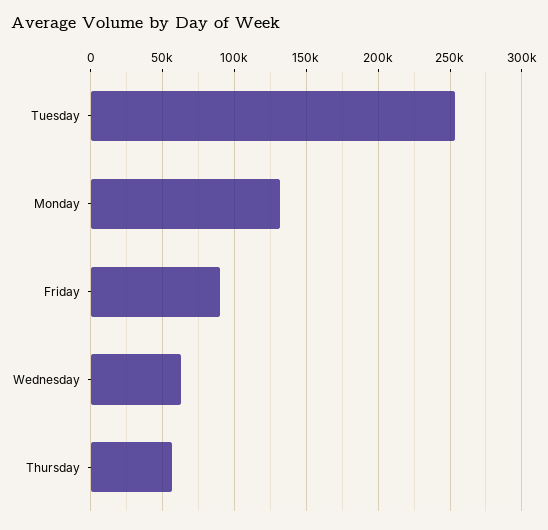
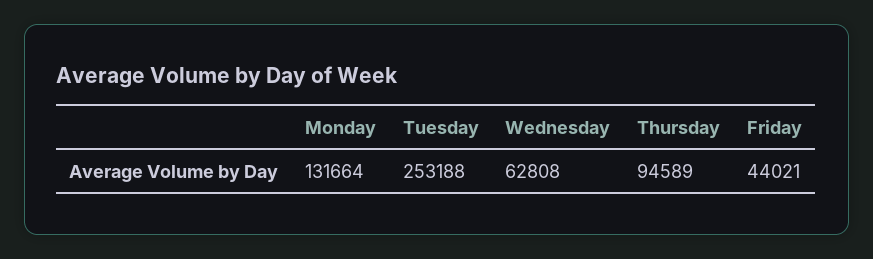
Friday: 90000 -> 44021
Thursday: 55000 -> 94589

